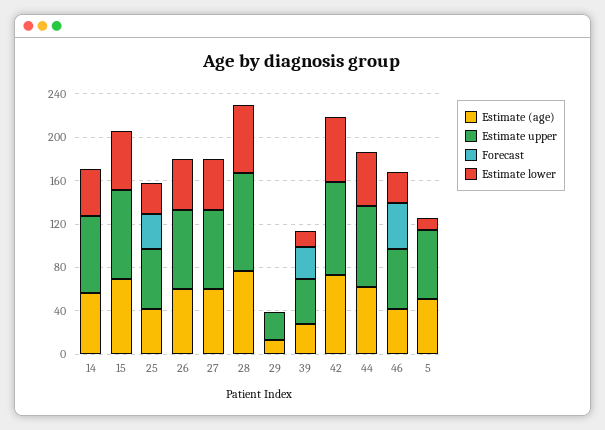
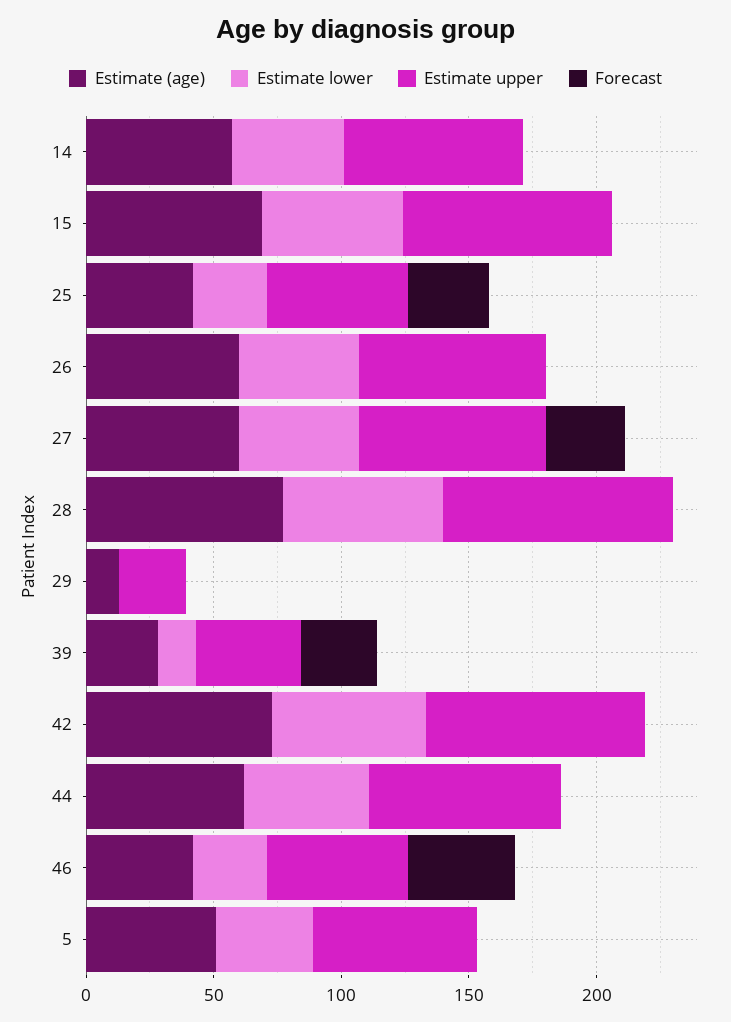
Forecast, 27: 0 -> 30
Estimate lower, 5: 10 -> 40

